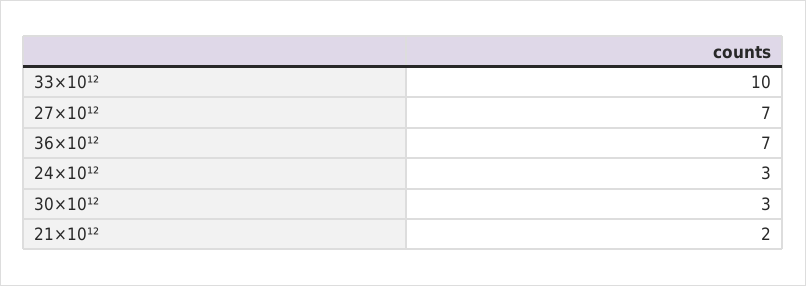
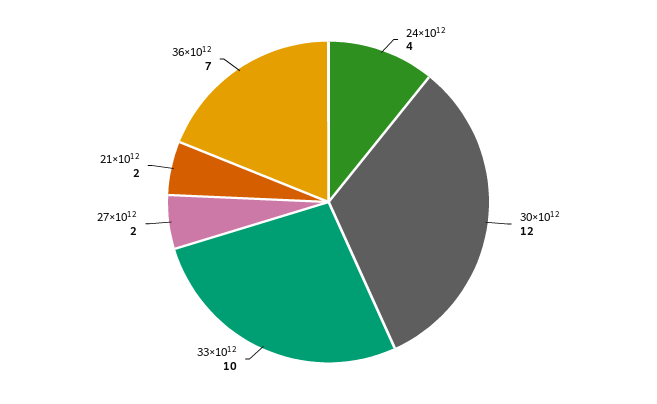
27×10¹²: 7 -> 2
24×10¹²: 3 -> 4
30×10¹²: 3 -> 12

